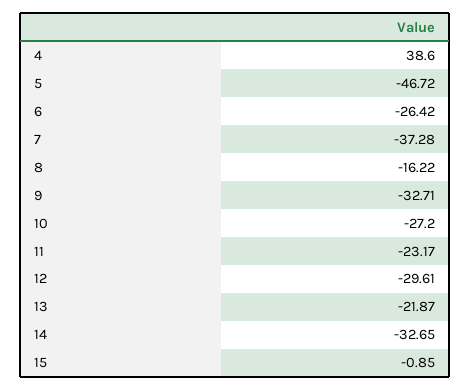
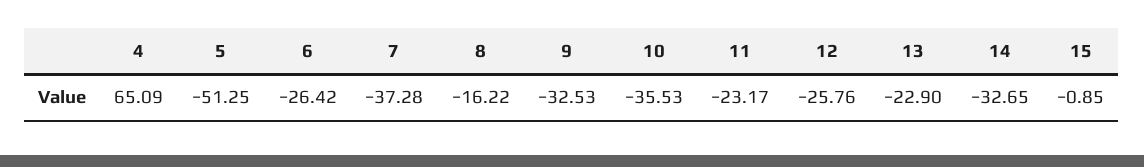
4: 38.6 -> 65.09
5: -46.72 -> -51.25
9: -32.71 -> -32.53
10: -27.2 -> -35.53
12: -29.61 -> -25.76
13: -21.87 -> -22.9

